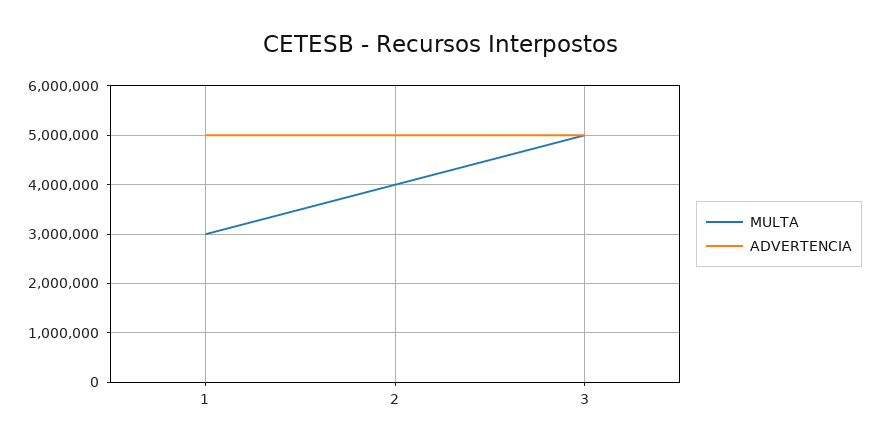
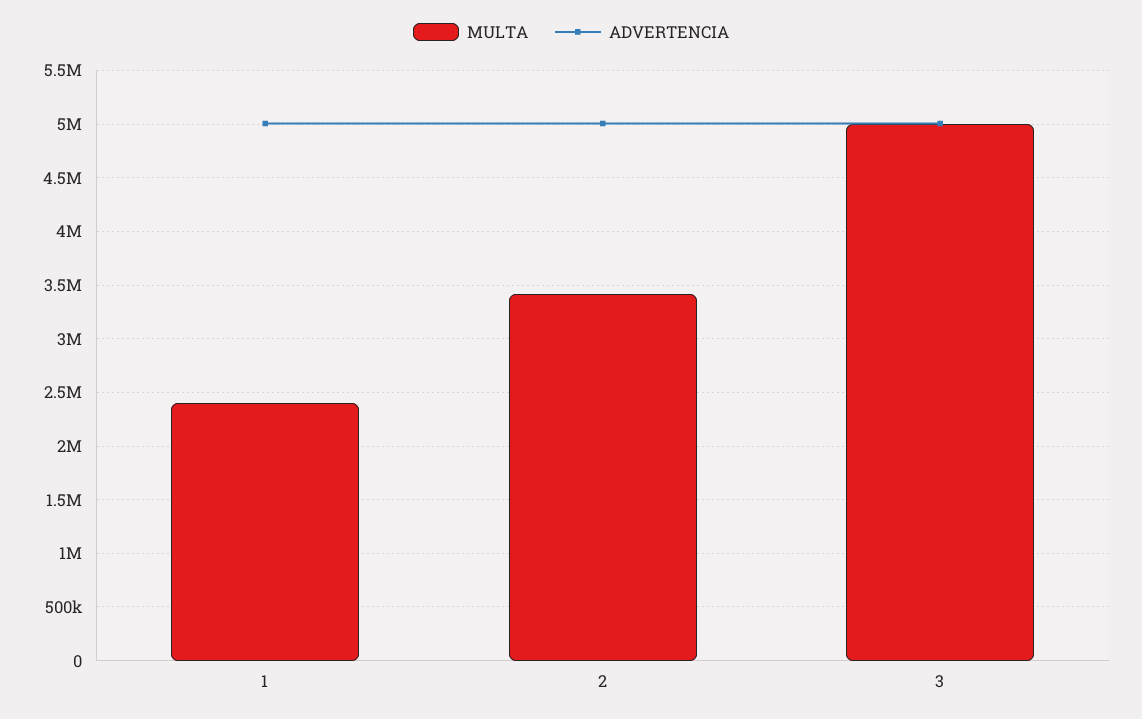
MULTA, 1: 3000000 -> 2400000
MULTA, 2: 4000000 -> 3400000

